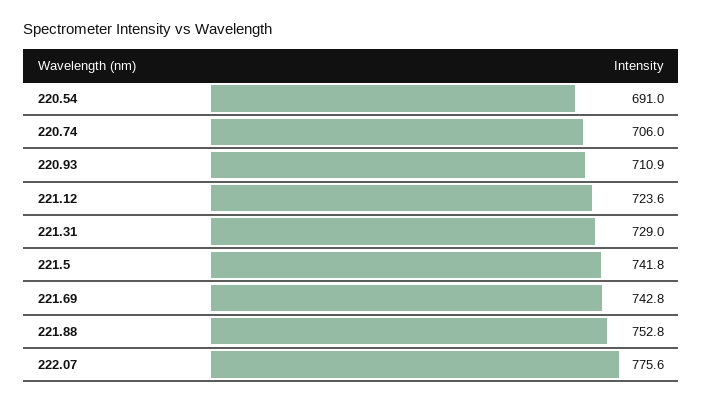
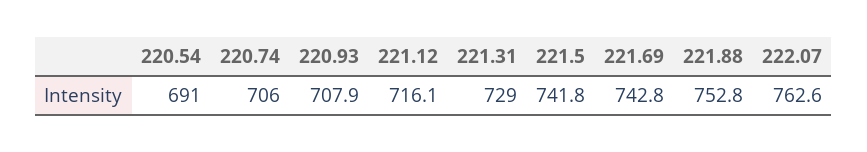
220.93: 710.9 -> 707.9
221.12: 723.6 -> 716.1
222.07: 775.6 -> 762.6

